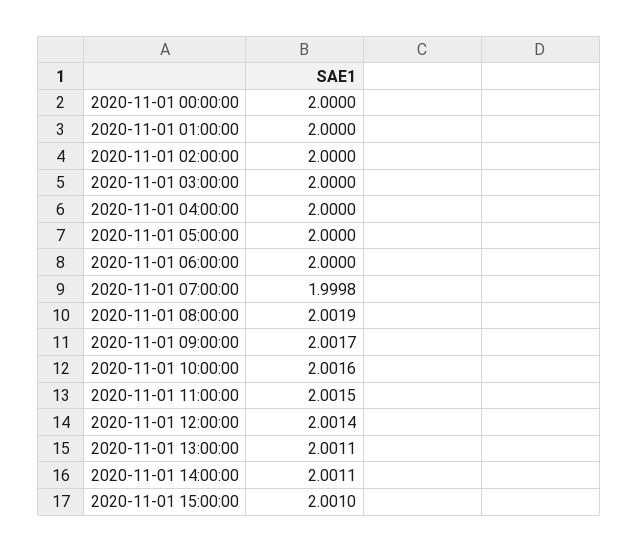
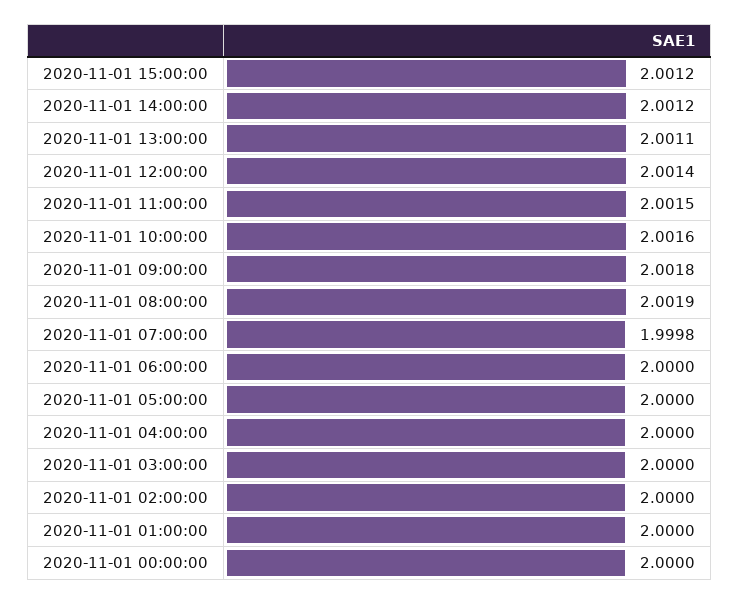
2020-11-01 09:00:00: 2.0017 -> 2.0018
2020-11-01 14:00:00: 2.0011 -> 2.0012
2020-11-01 15:00:00: 2.001 -> 2.0012

